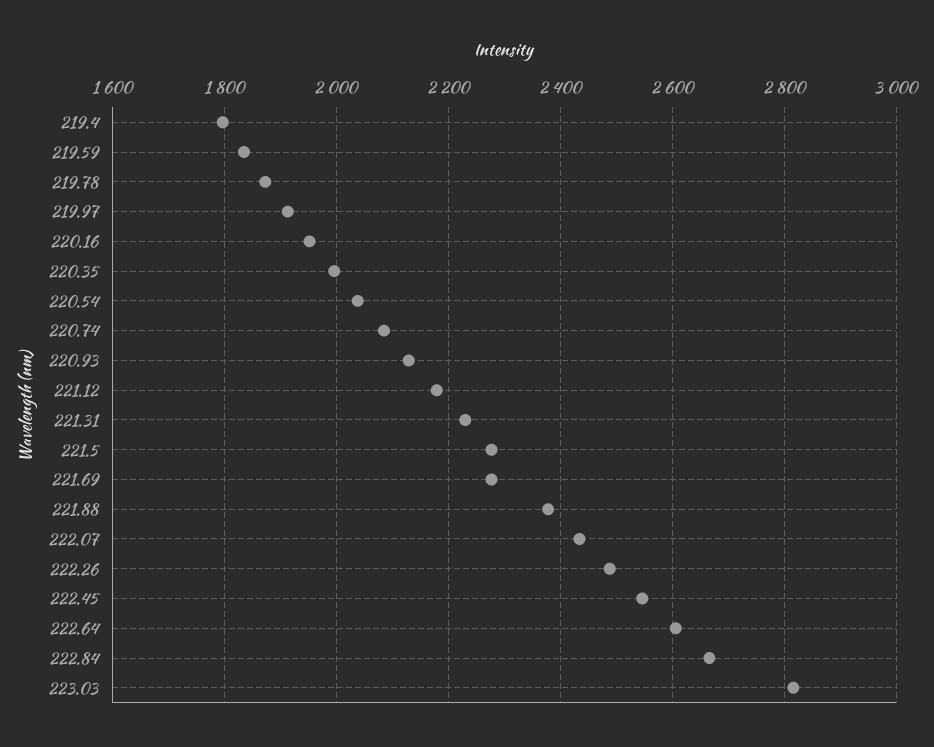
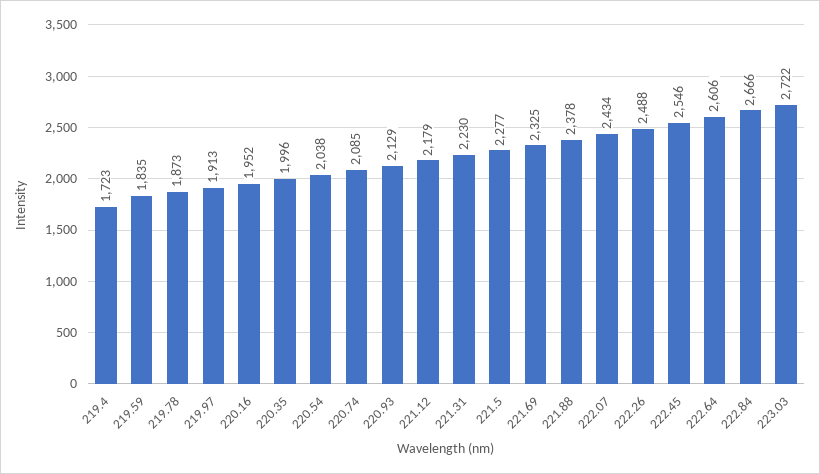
219.4: 1800 -> 1723
221.69: 2280 -> 2325
223.03: 2820 -> 2722

